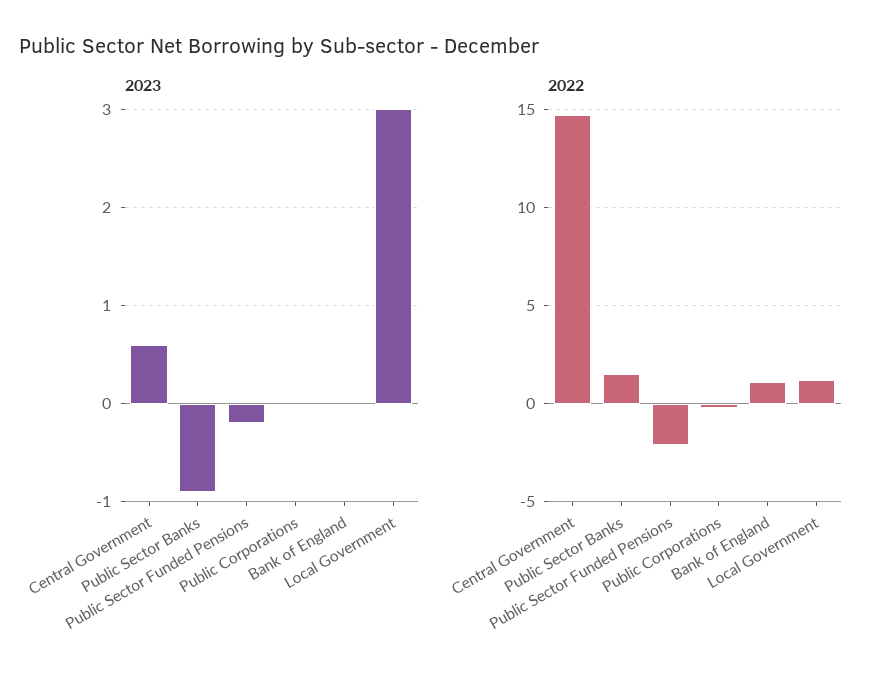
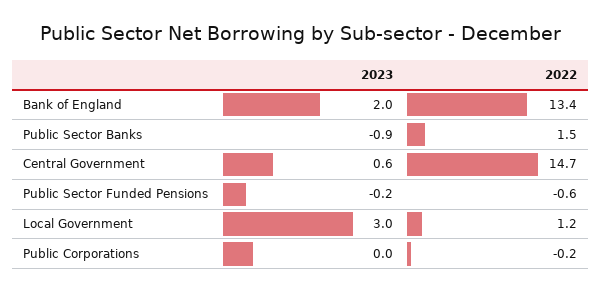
2023, Bank of England: 0 -> 2
2022, Public Sector Funded Pensions: -2 -> -0.6
2022, Bank of England: 1 -> 13.4

